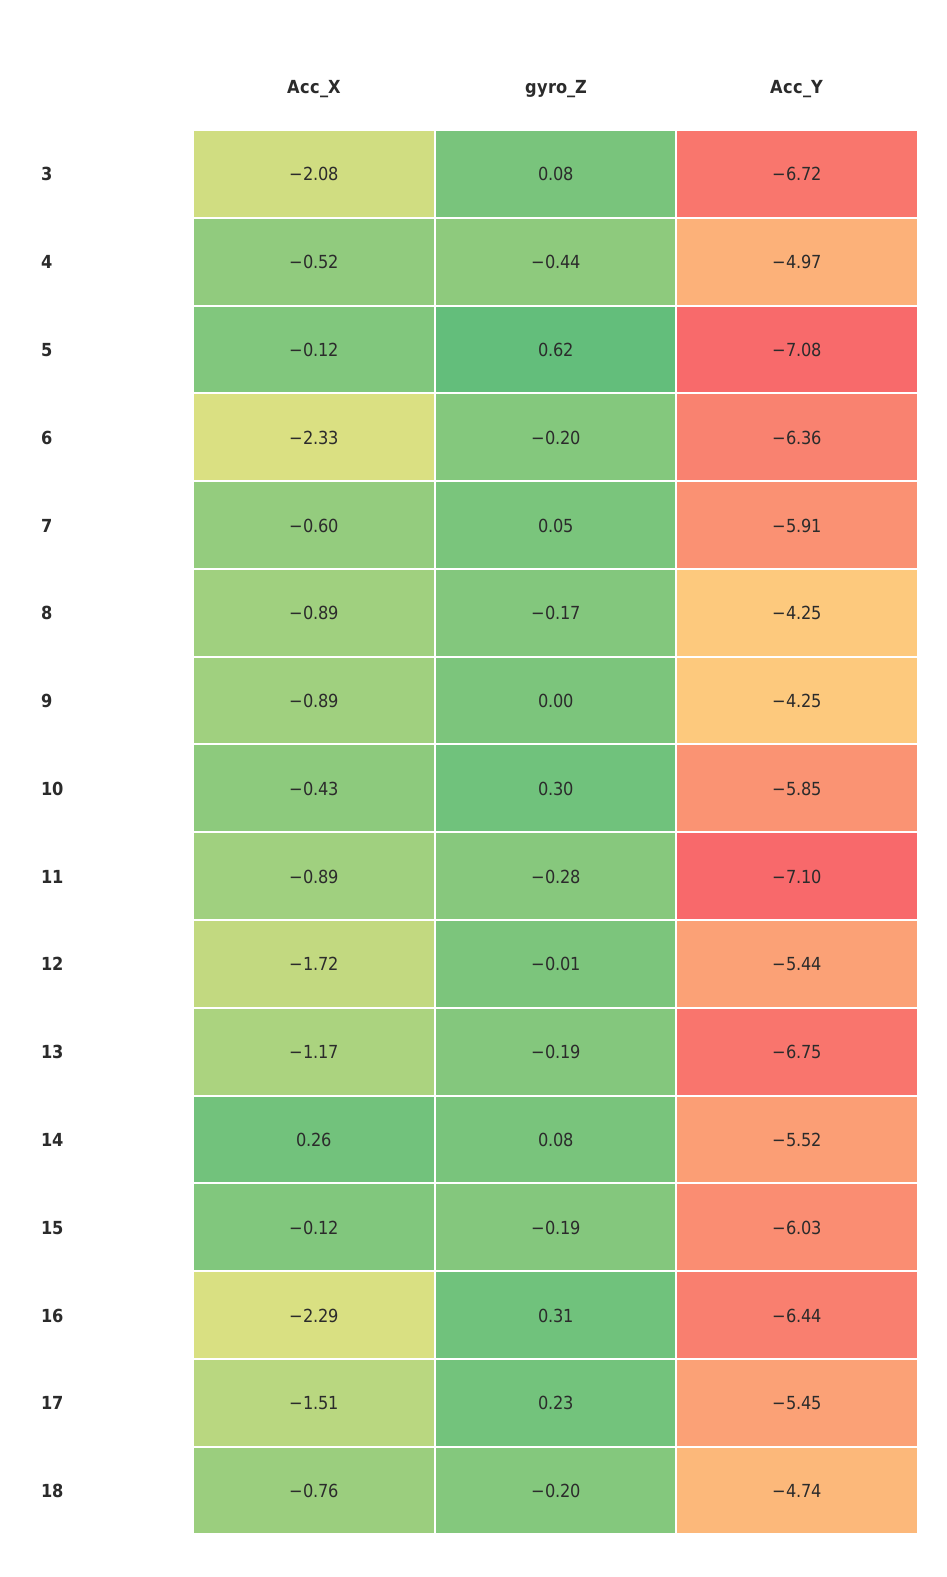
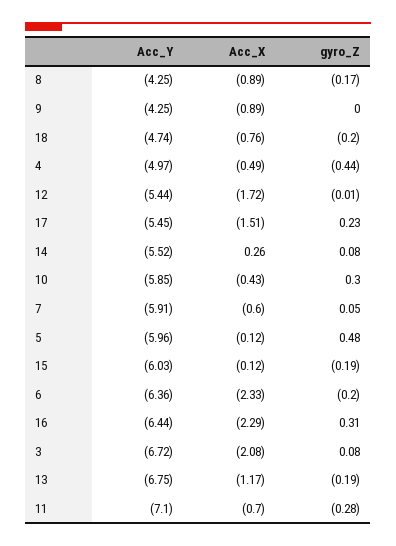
Acc_X, 4: -0.52 -> -0.49
gyro_Z, 5: 0.62 -> 0.48
Acc_Y, 5: -7.08 -> -5.96
Acc_X, 11: -0.89 -> -0.7

